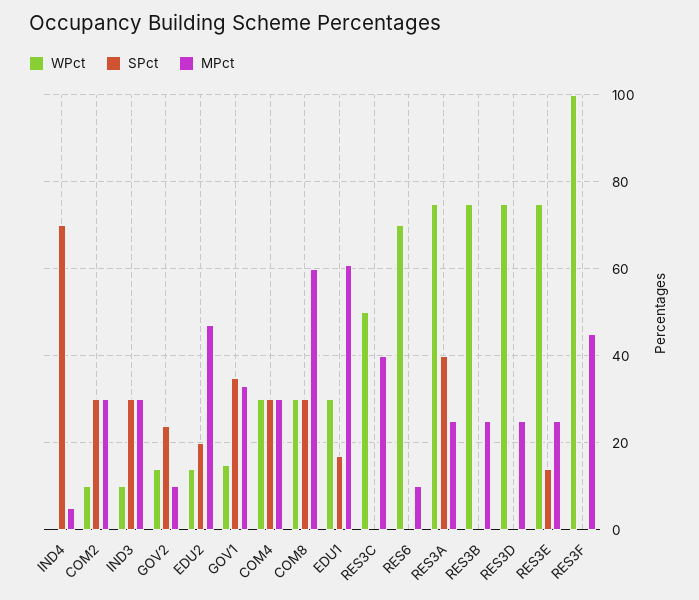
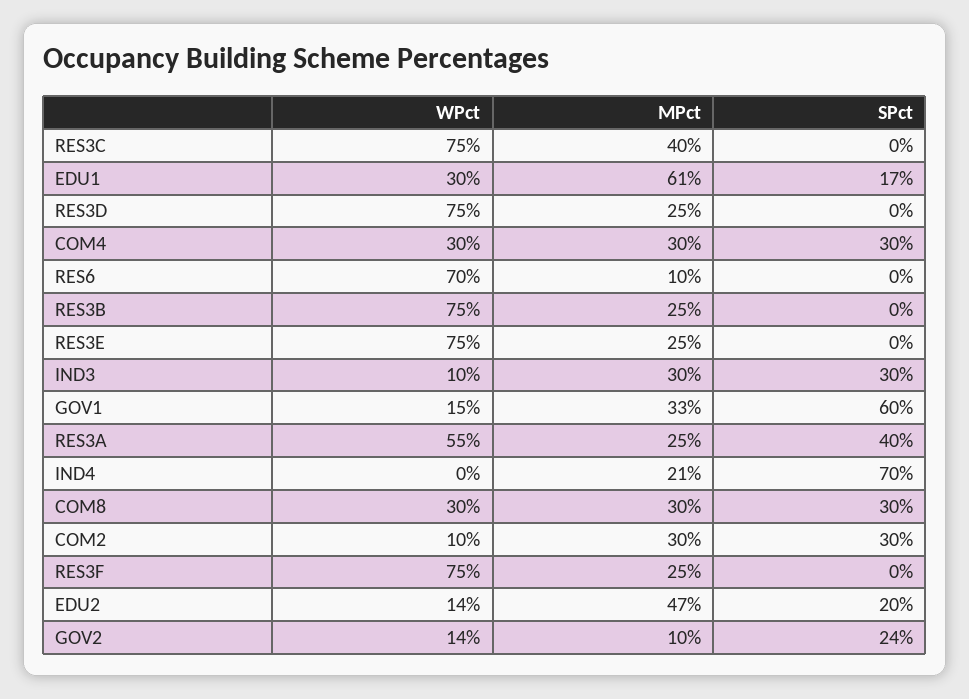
MPct, IND4: 5 -> 21
SPct, GOV1: 35 -> 60
MPct, COM8: 60 -> 30
WPct, RES3C: 50 -> 75
WPct, RES3A: 75 -> 55
SPct, RES3E: 15 -> 0
WPct, RES3F: 100 -> 75
MPct, RES3F: 45 -> 25

